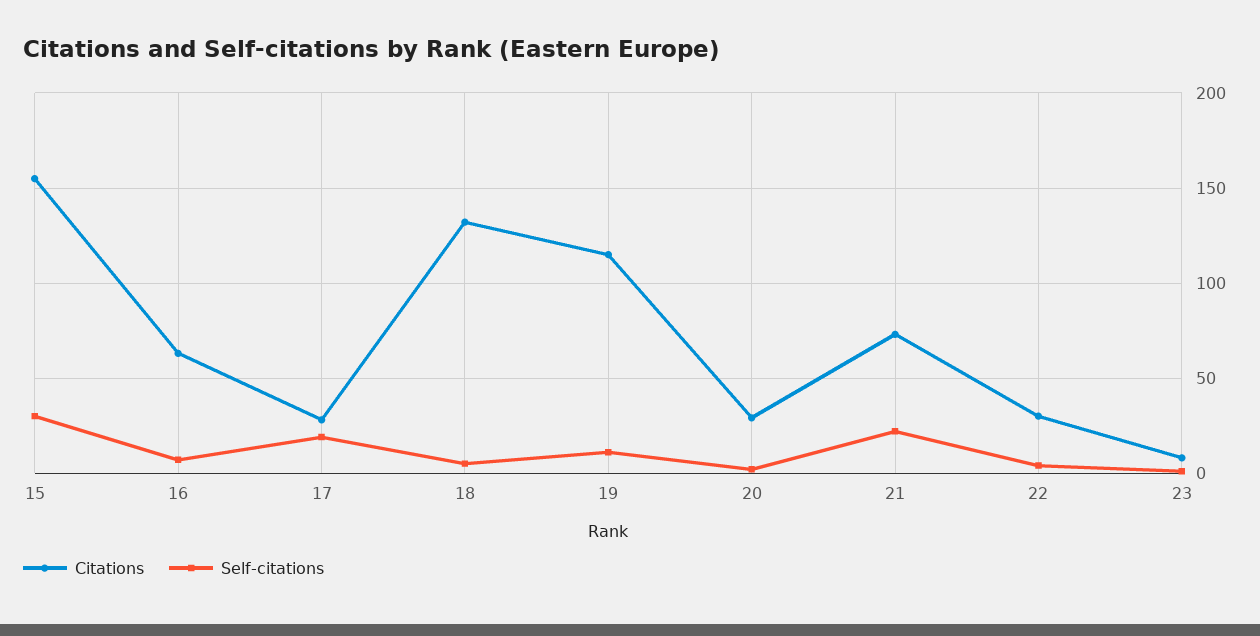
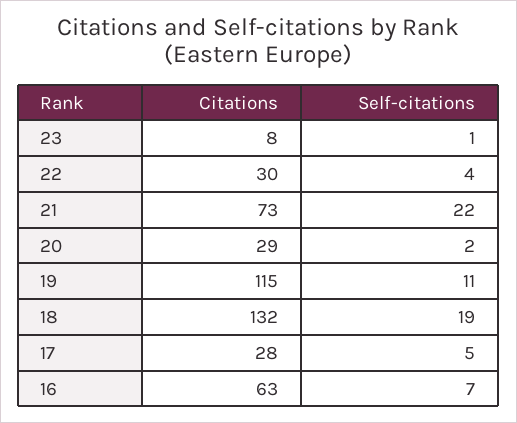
Citations, 15: 155 -> none
Self-citations, 15: 30 -> none
Self-citations, 17: 20 -> 5
Self-citations, 18: 5 -> 19

